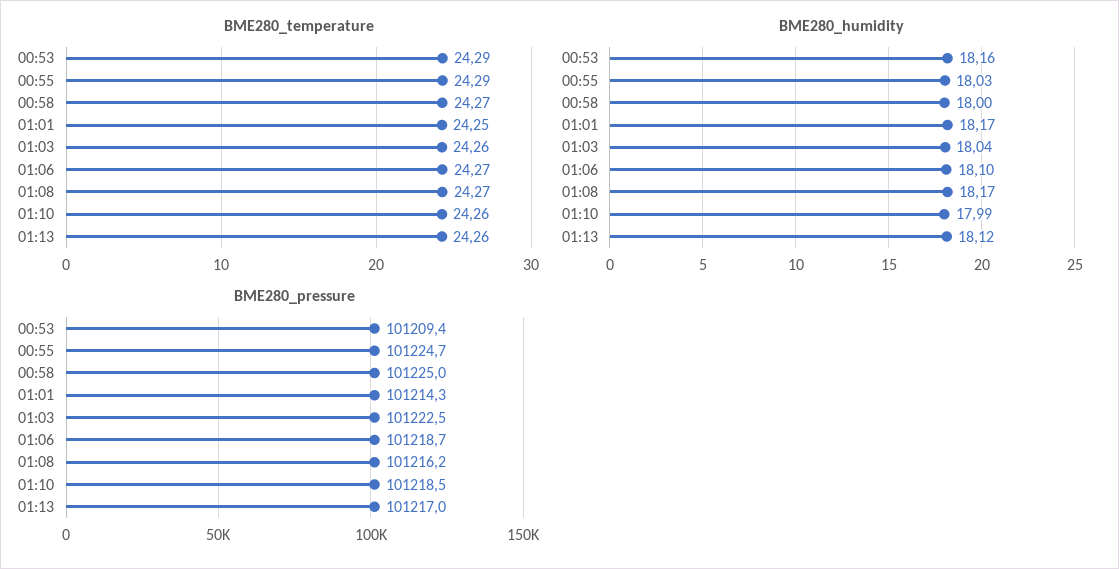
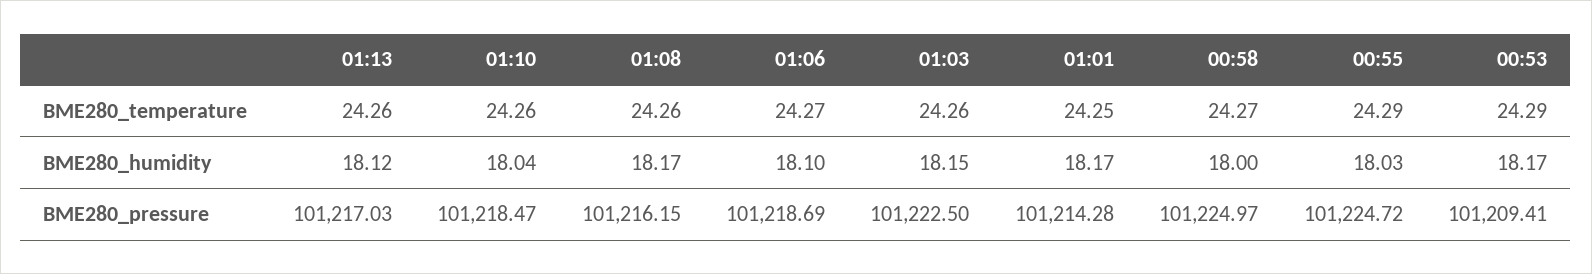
BME280_temperature, 01:08: 24.27 -> 24.26
BME280_humidity, 00:53: 18.16 -> 18.17
BME280_humidity, 01:03: 18.04 -> 18.15
BME280_humidity, 01:10: 17.99 -> 18.04

